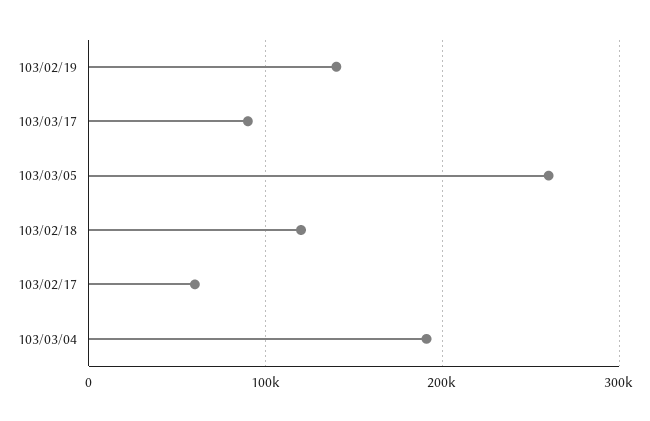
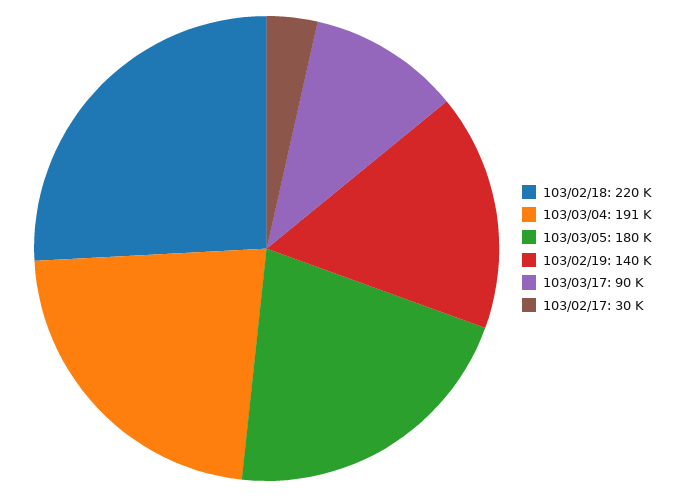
103/03/05: 260000 -> 180000
103/02/18: 120000 -> 220000
103/02/17: 60000 -> 30000

